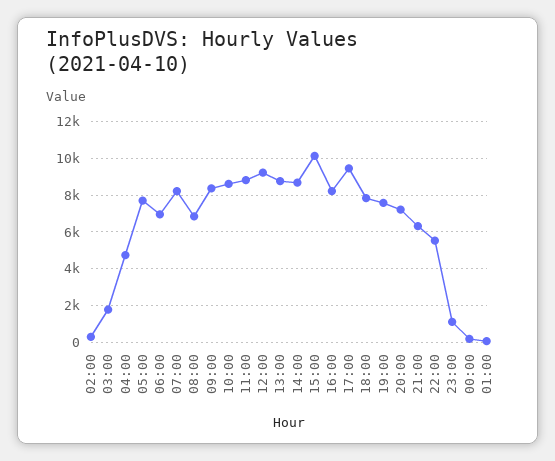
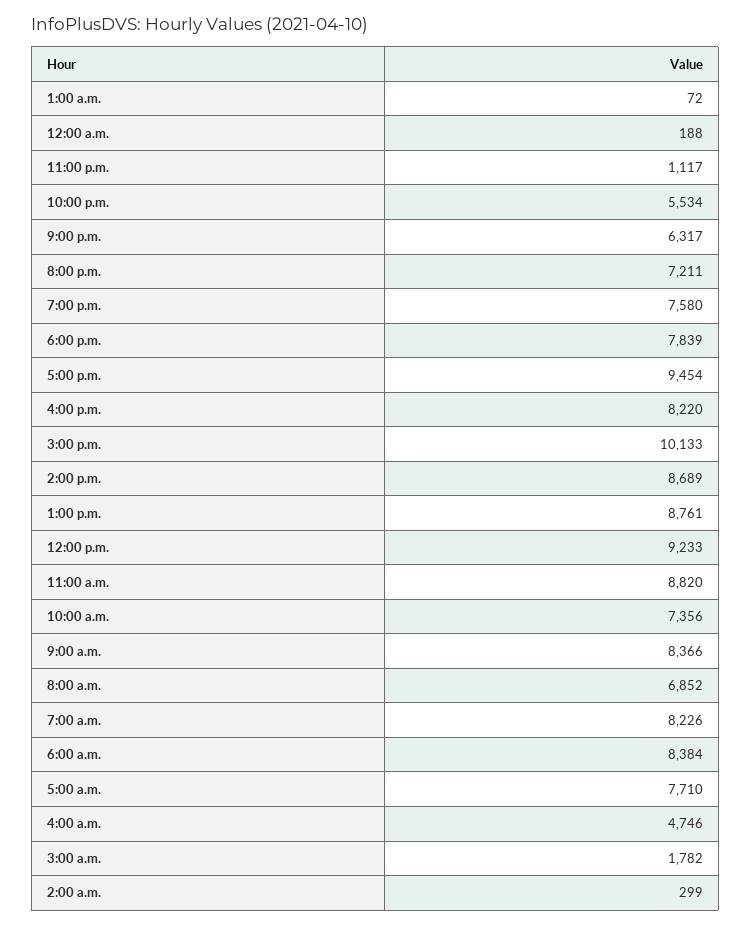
06:00: 7000 -> 8384
10:00: 8500 -> 7356

